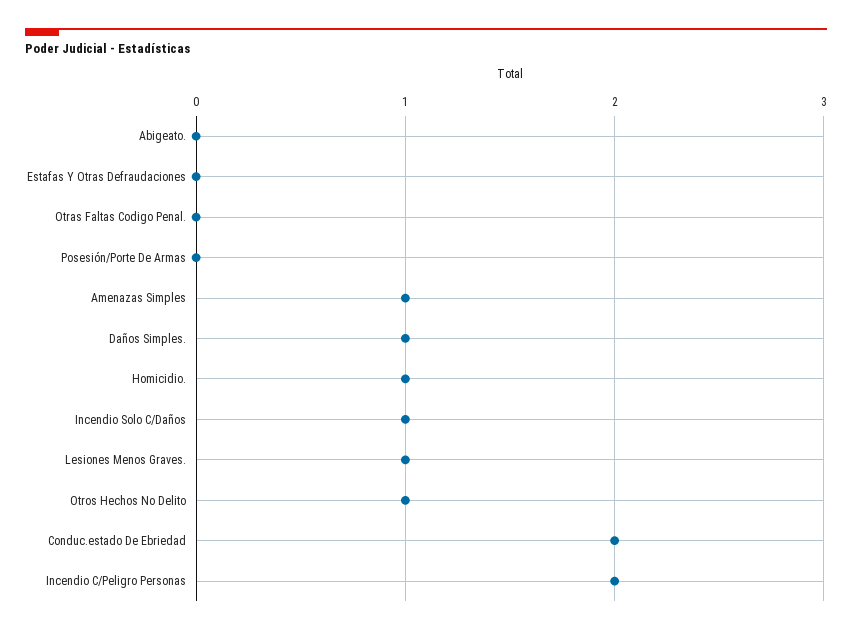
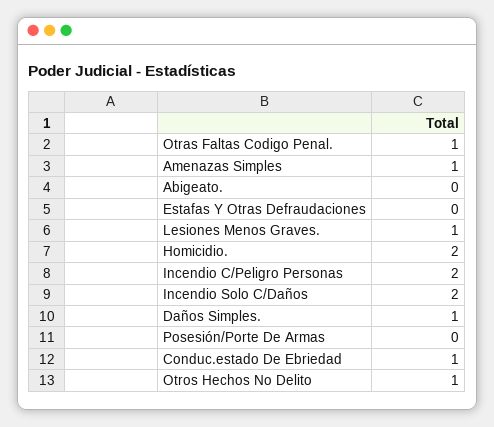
Otras Faltas Codigo Penal.: 0 -> 1
Homicidio.: 1 -> 2
Incendio Solo C/Daños: 1 -> 2
Conduc.estado De Ebriedad: 2 -> 1

